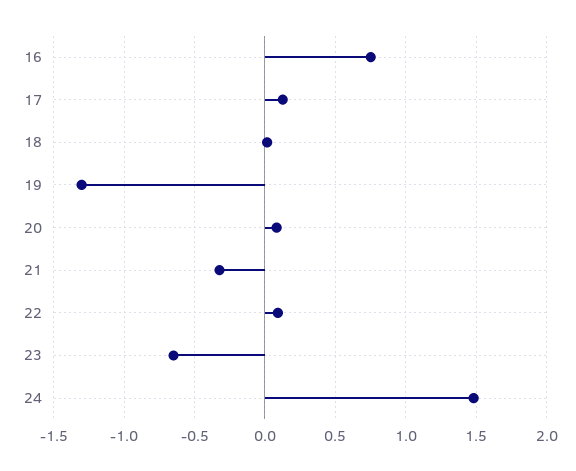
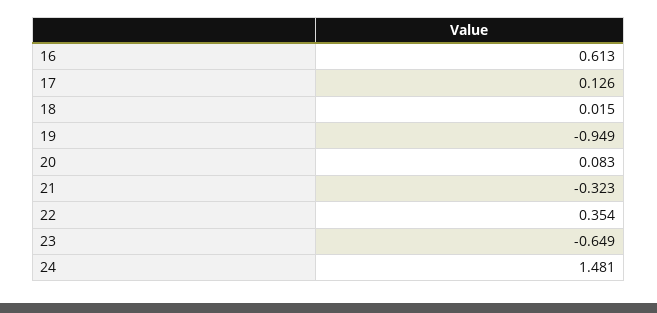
16: 0.75 -> 0.613
19: -1.3 -> -0.949
22: 0.1 -> 0.354

